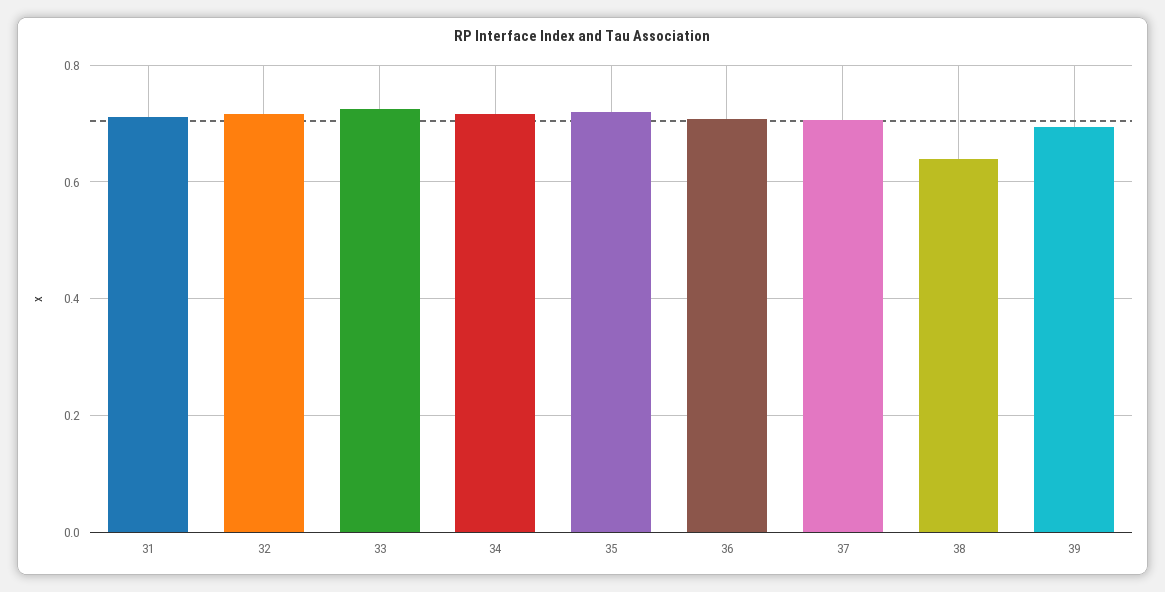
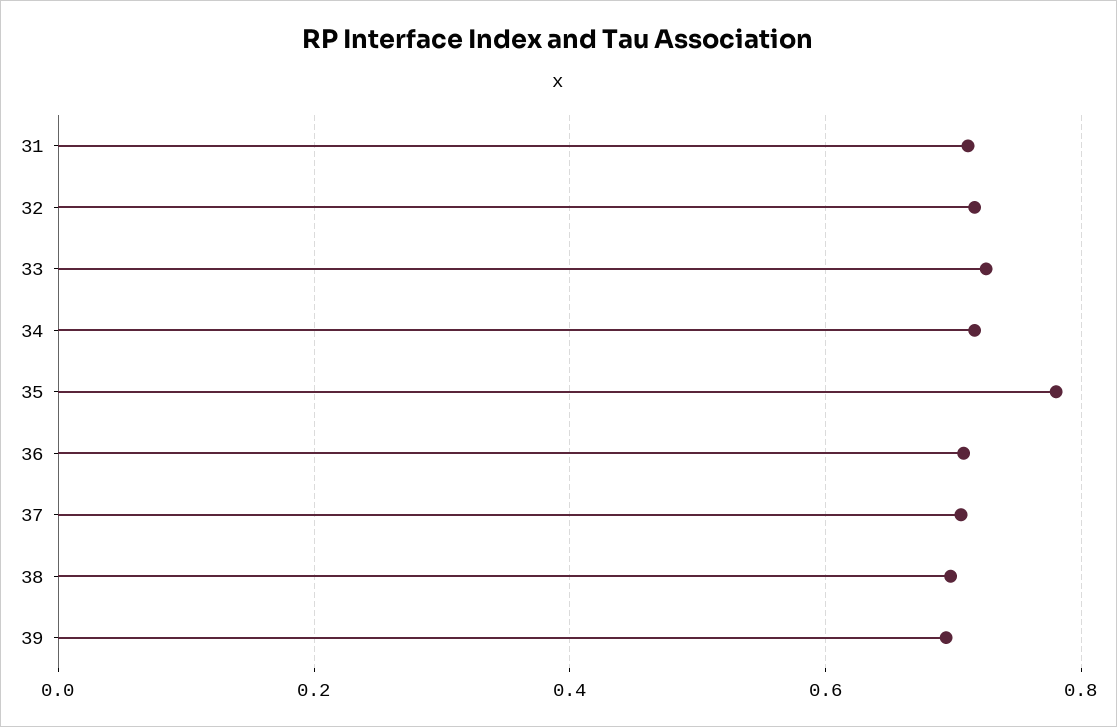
35: 0.72 -> 0.78
38: 0.64 -> 0.7

